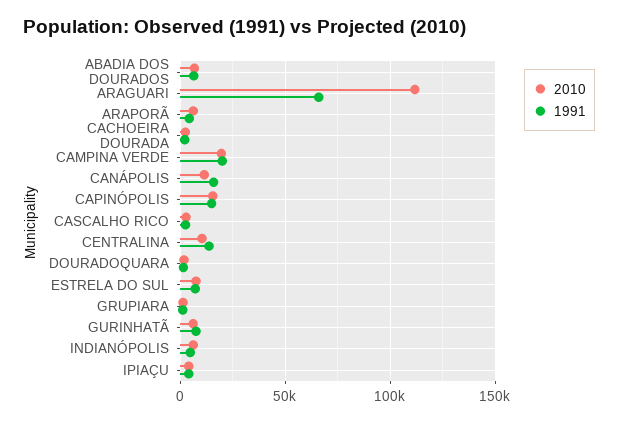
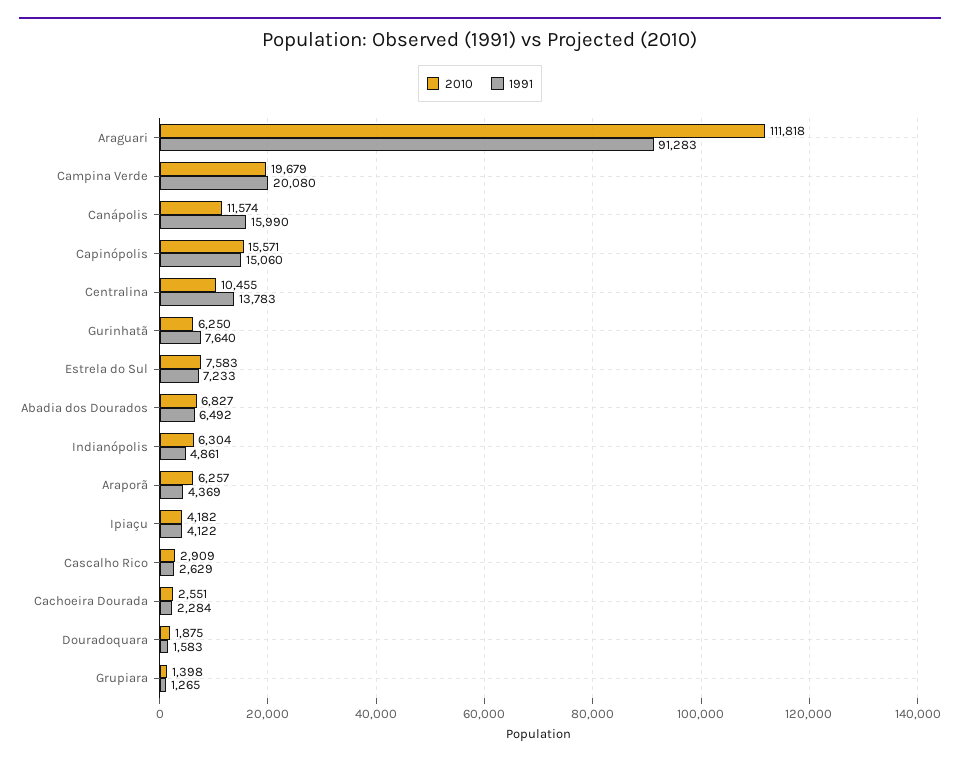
1991, ARAGUARI: 65000 -> 91283

